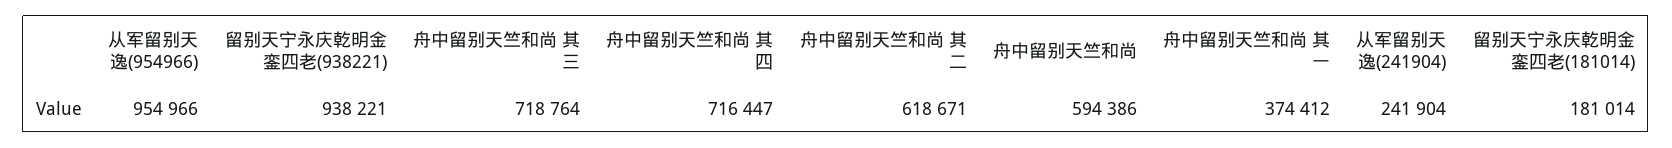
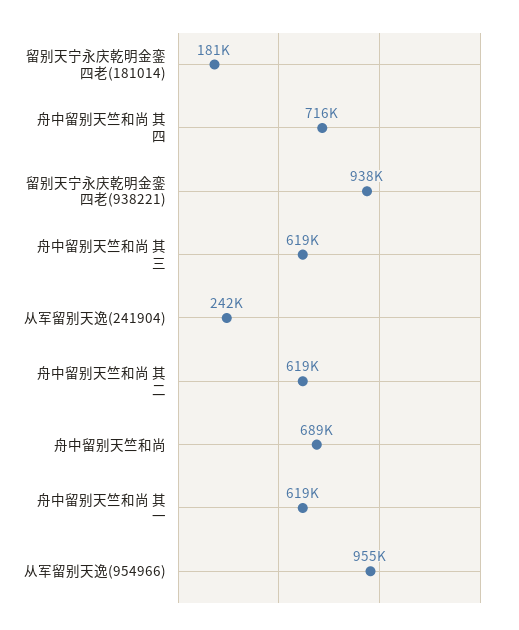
舟中留别天竺和尚 其三: 718764 -> 619000
舟中留别天竺和尚: 594386 -> 689000
舟中留别天竺和尚 其一: 374412 -> 619000

